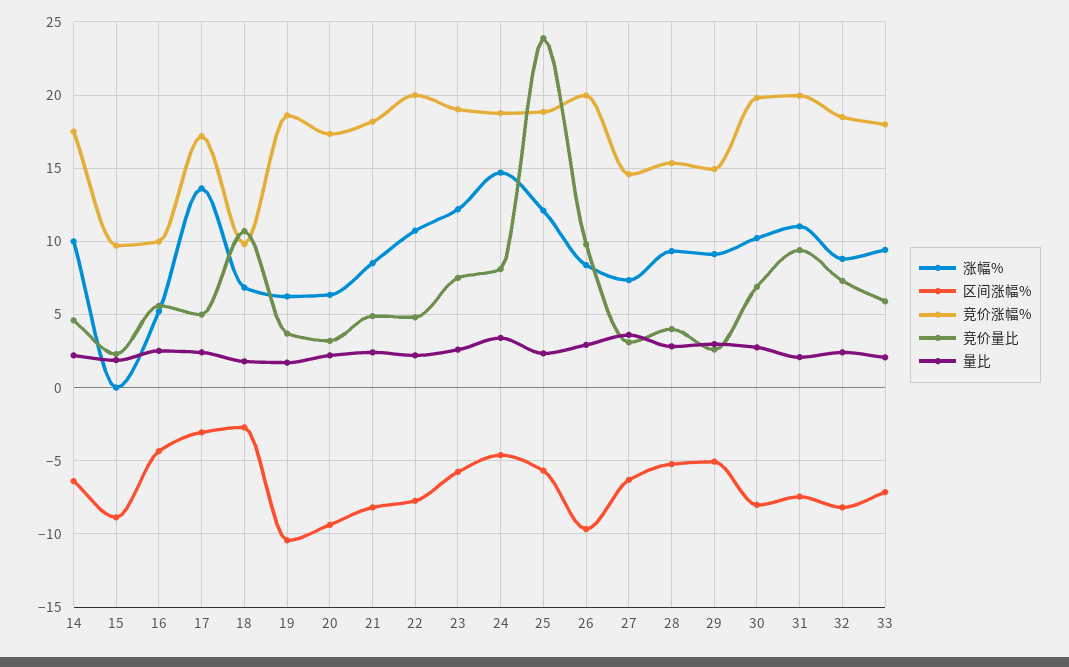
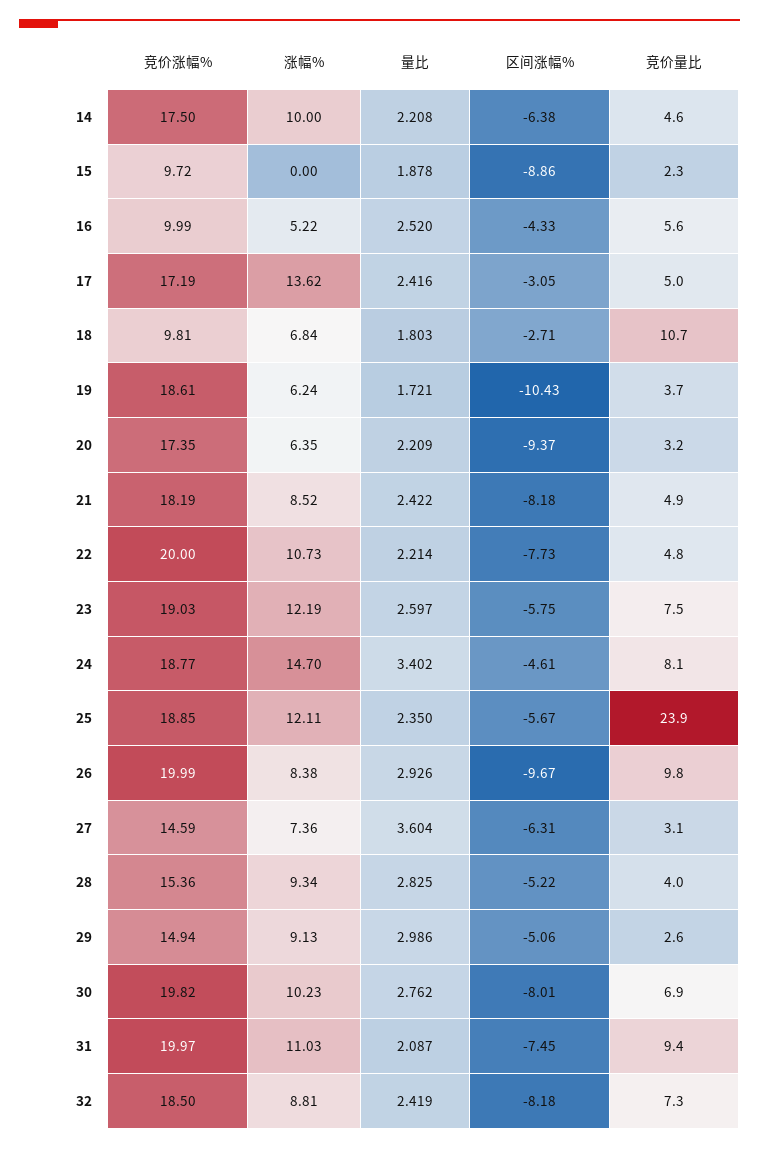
涨幅%, 33: 9.5 -> none
区间涨幅%, 33: -7 -> none
竞价涨幅%, 33: 18 -> none
竞价量比, 33: 6 -> none
量比, 33: 2 -> none

